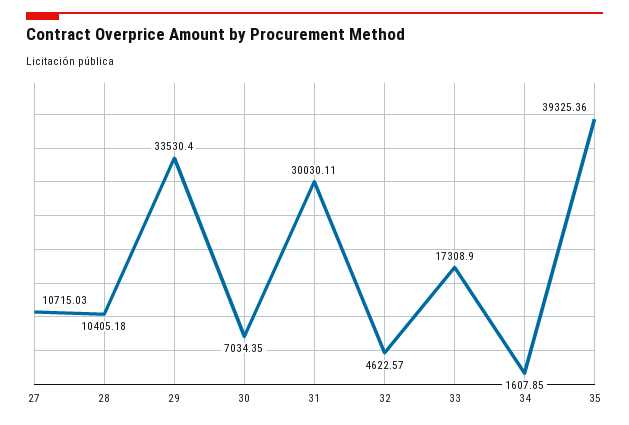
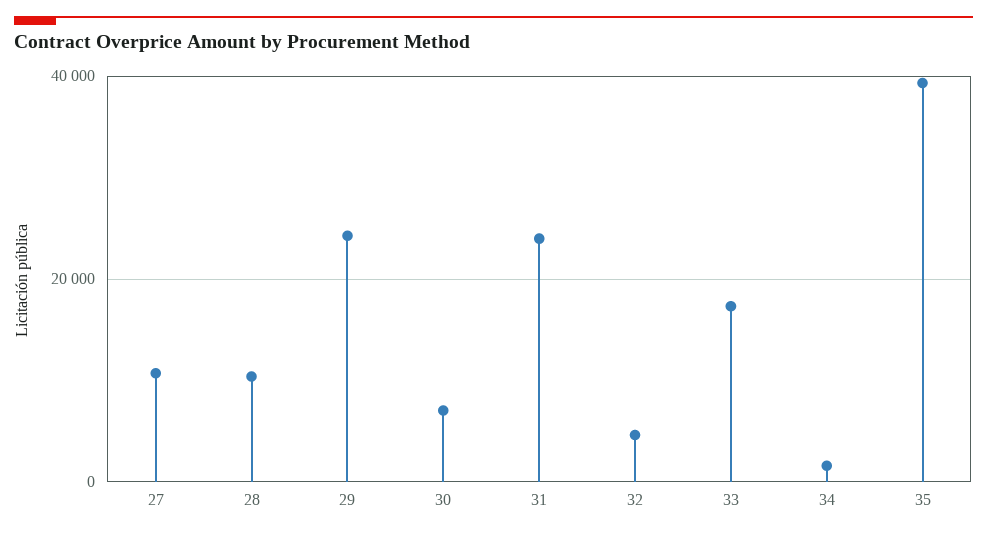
29: 33530.4 -> 24000
31: 30030.11 -> 24000

